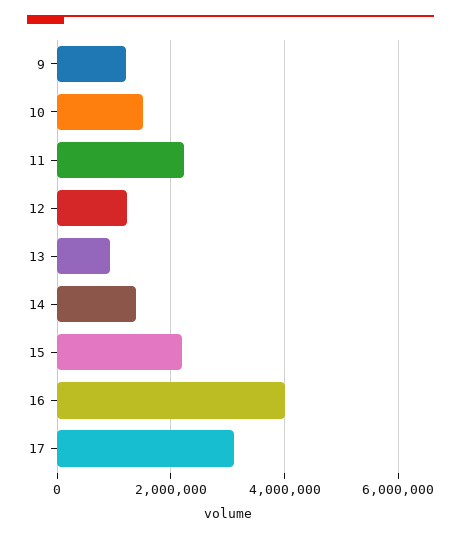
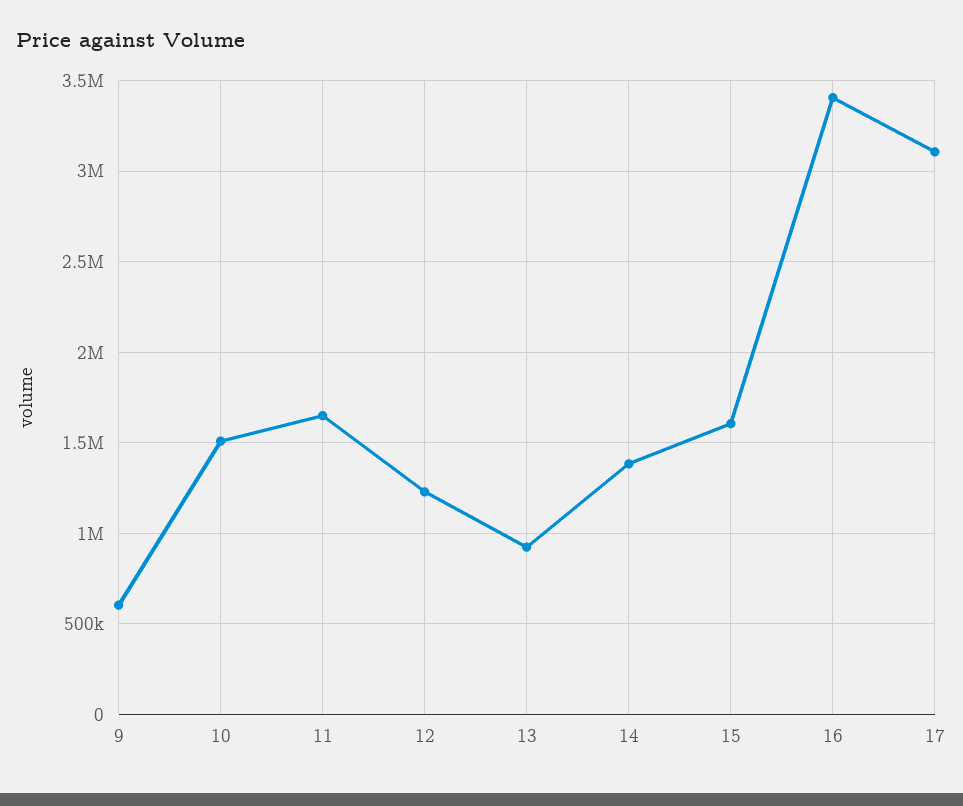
9: 1200000 -> 600000
11: 2200000 -> 1650000
15: 2200000 -> 1600000
16: 4000000 -> 3400000

